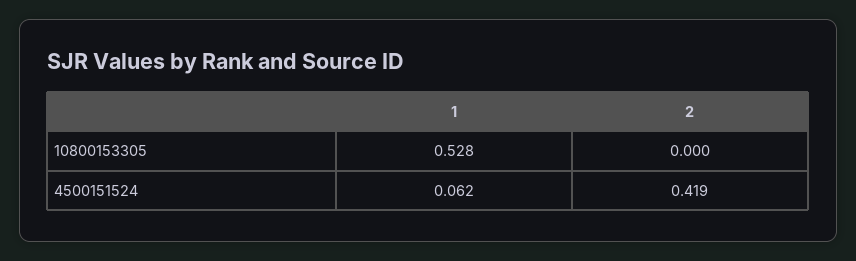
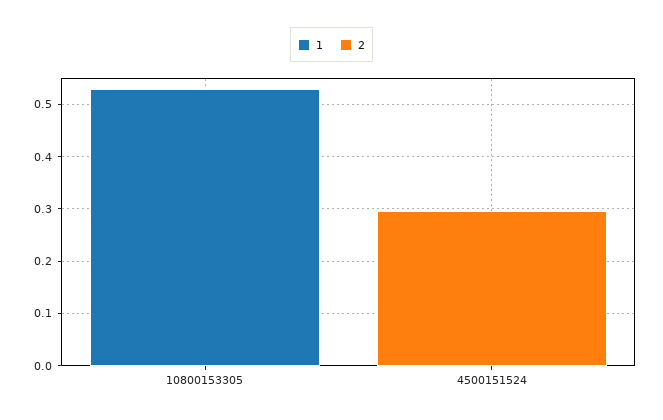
1, 4500151524: 0.062 -> 0
2, 4500151524: 0.419 -> 0.3

